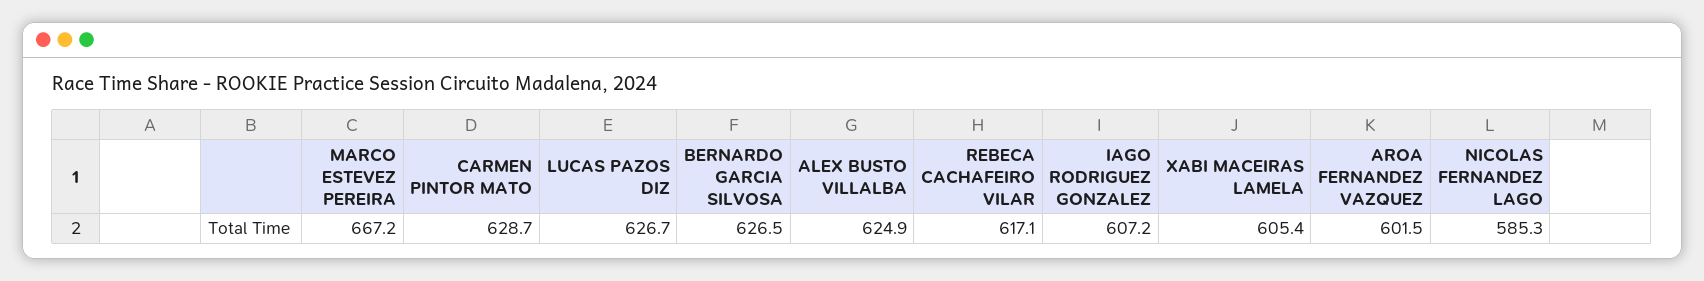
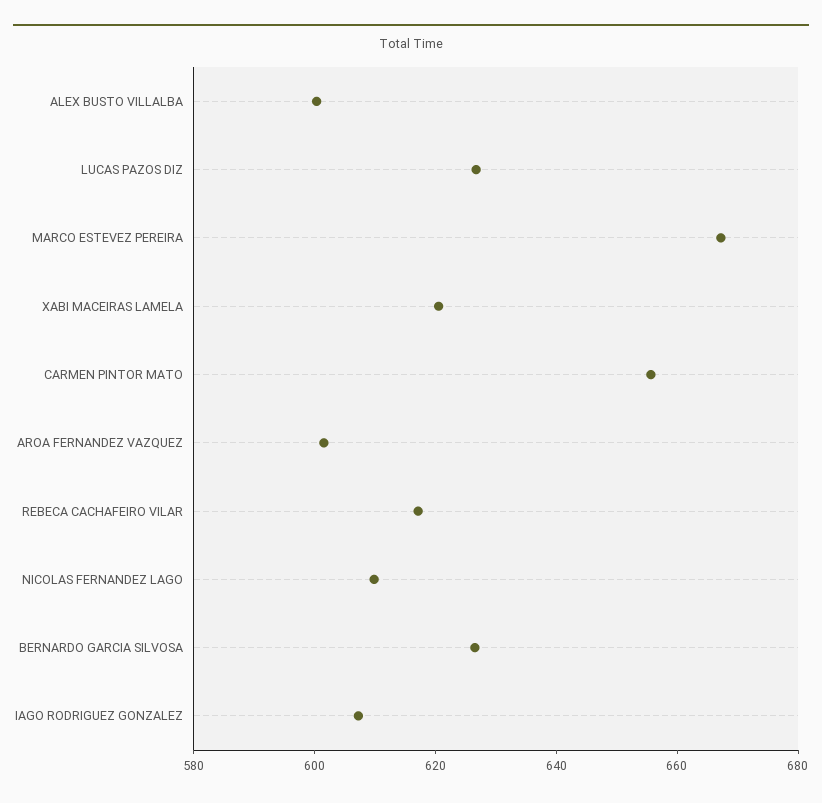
CARMEN PINTOR MATO: 628.7 -> 655
ALEX BUSTO VILLALBA: 624.9 -> 600
XABI MACEIRAS LAMELA: 605.4 -> 620
NICOLAS FERNANDEZ LAGO: 585.3 -> 610

